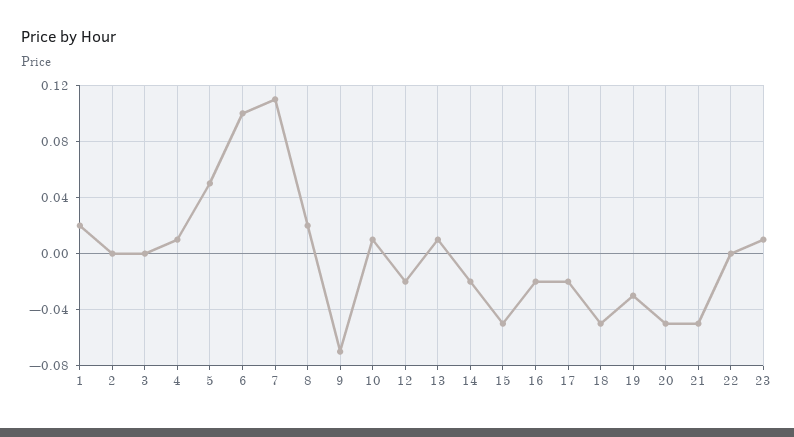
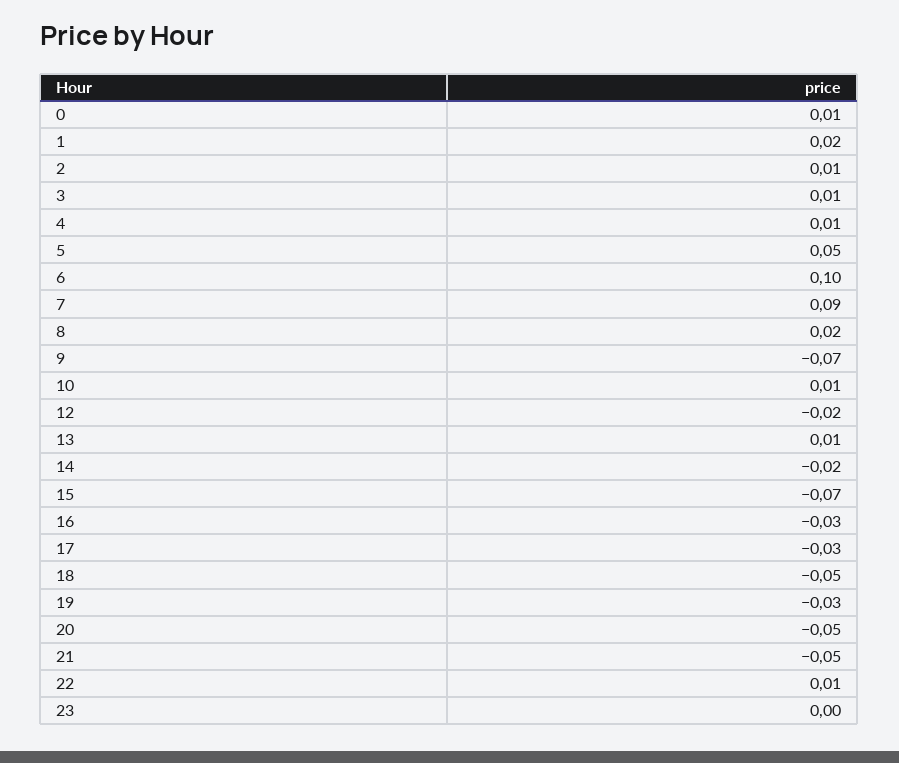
2: 0 -> 0.01
3: 0 -> 0.01
7: 0.11 -> 0.09
15: -0.05 -> -0.07
16: -0.02 -> -0.03
17: -0.02 -> -0.03
22: 0 -> 0.01
23: 0.01 -> 0
0: none -> 0.01

